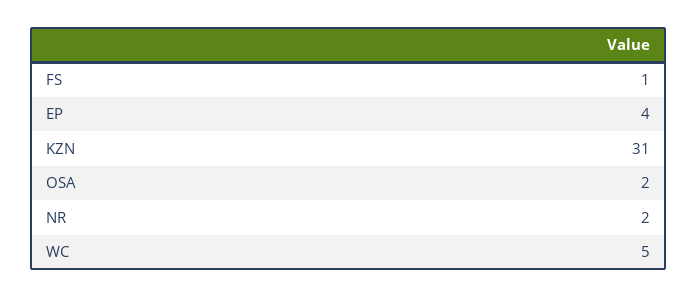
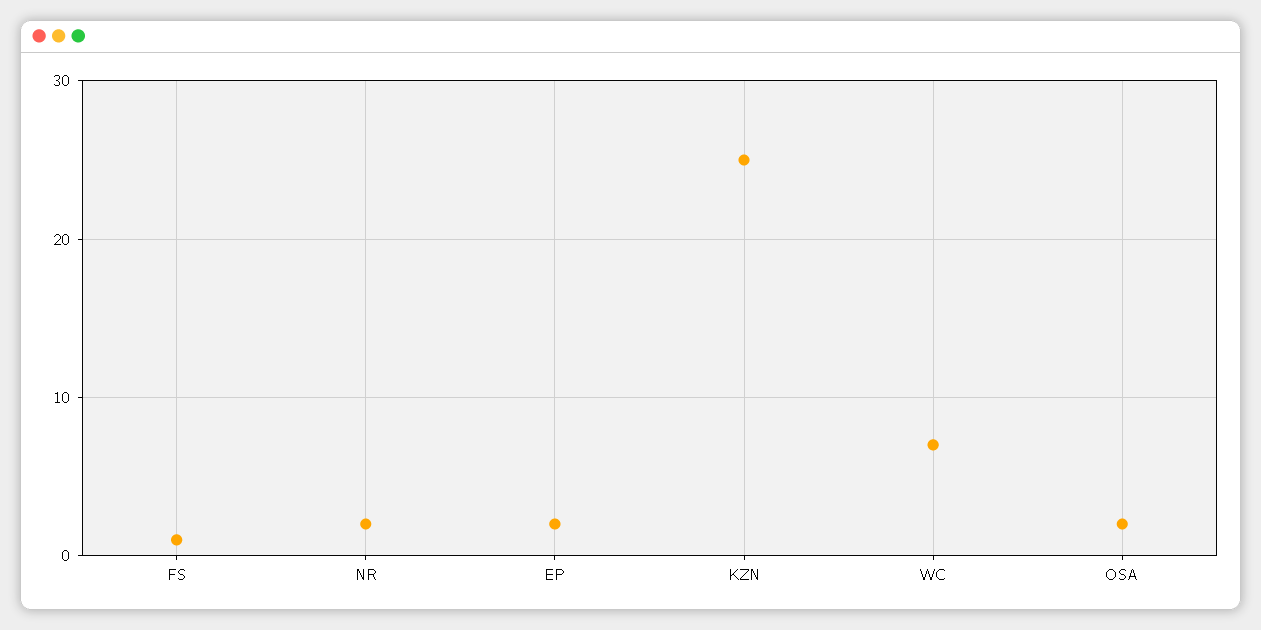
EP: 4 -> 2
KZN: 31 -> 25
WC: 5 -> 7

